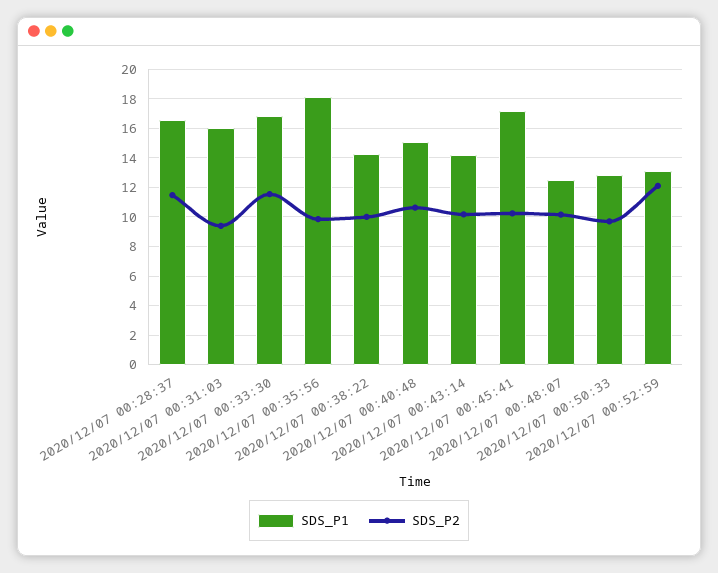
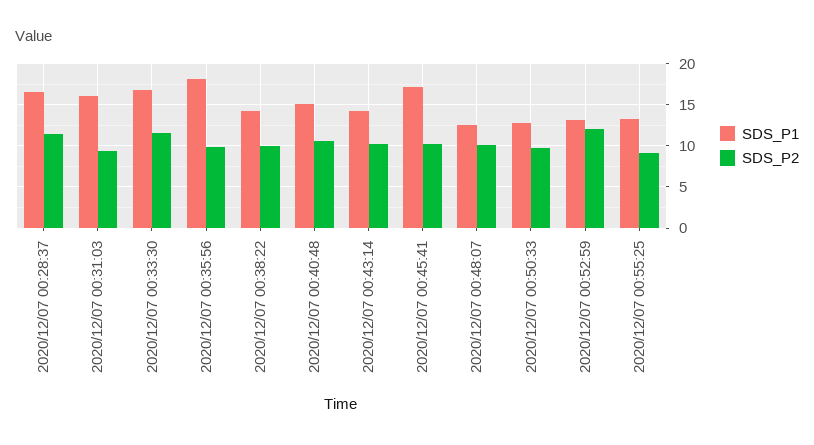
SDS_P1, 2020/12/07 00:55:25: none -> 13
SDS_P2, 2020/12/07 00:55:25: none -> 9

